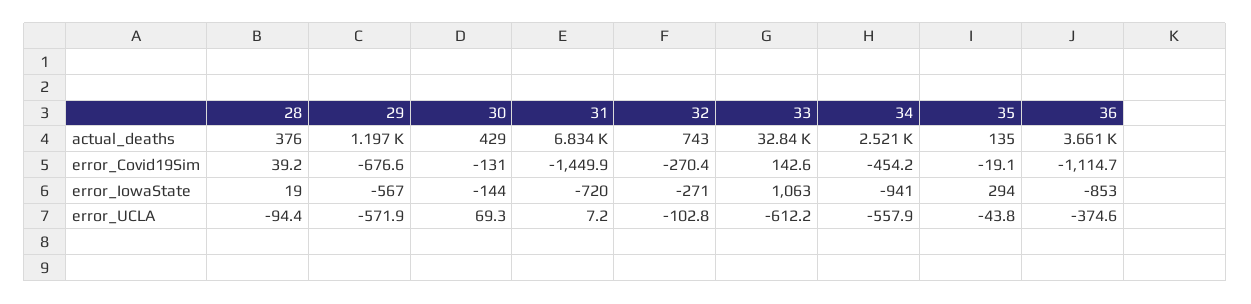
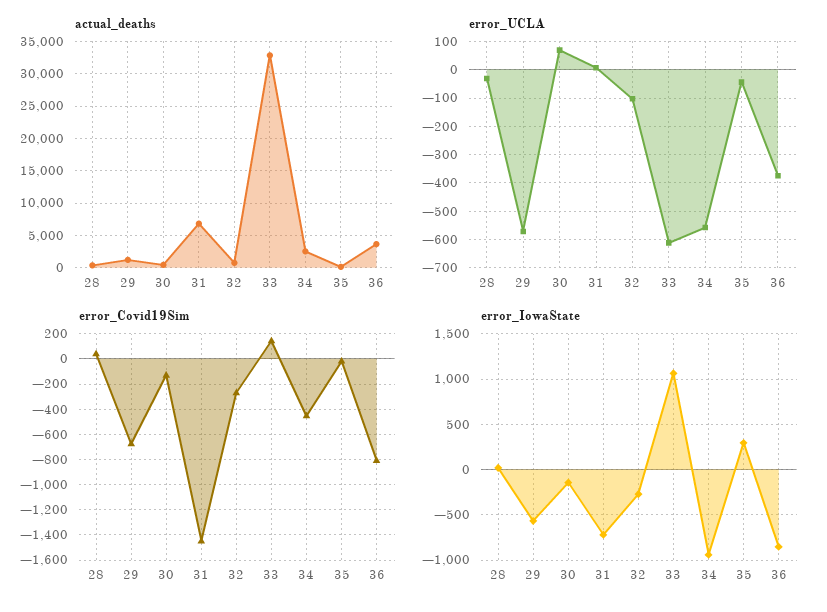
error_Covid19Sim, 36: -1114.7 -> -800
error_UCLA, 28: -94.4 -> -25

